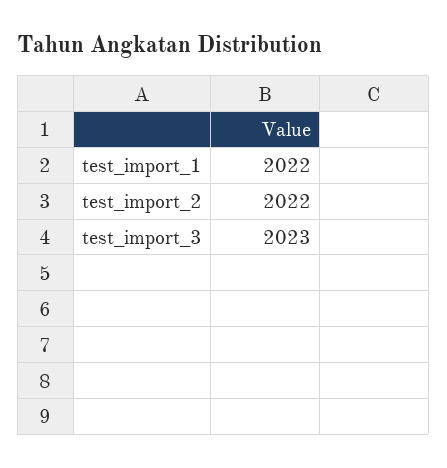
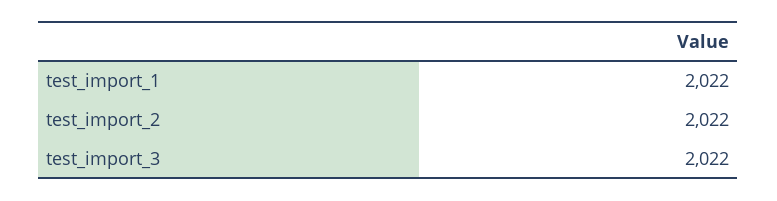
test_import_3: 2023 -> 2022

